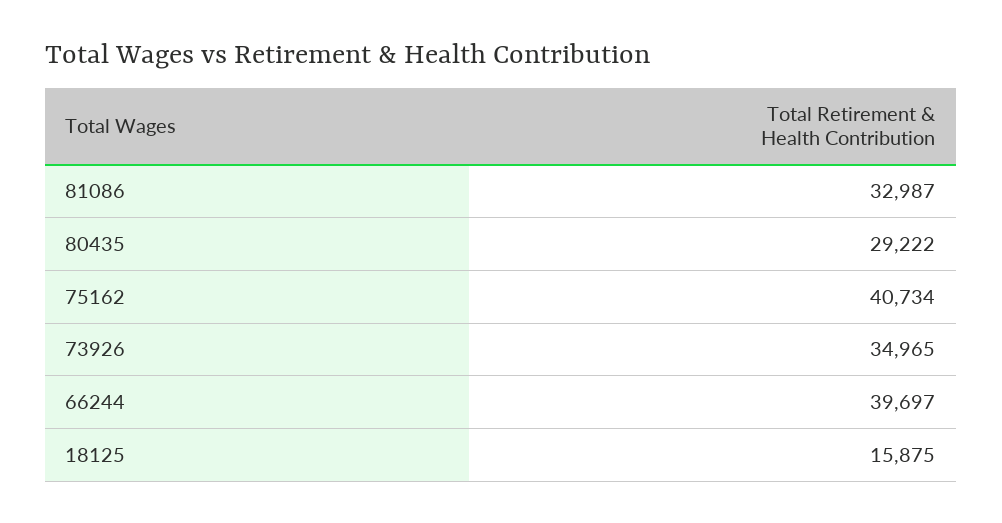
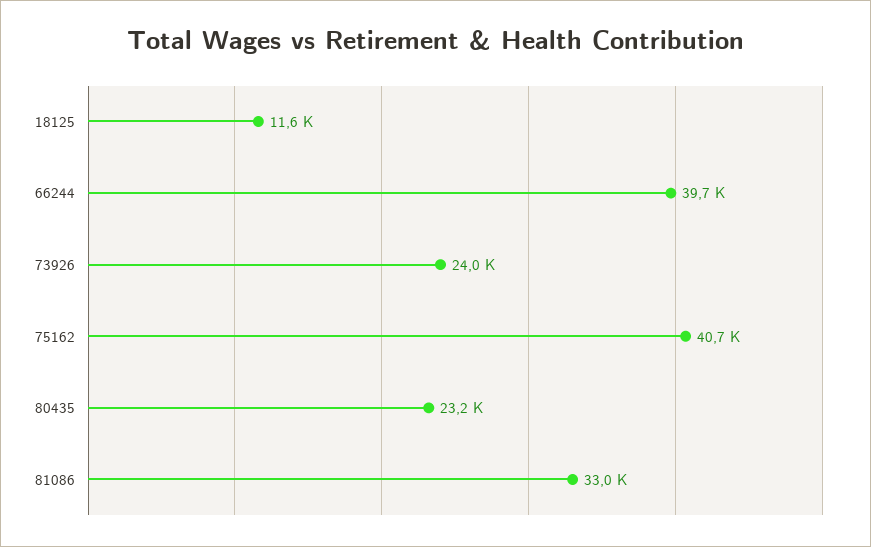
80435: 29222 -> 23200
73926: 34965 -> 24000
18125: 15875 -> 11600

